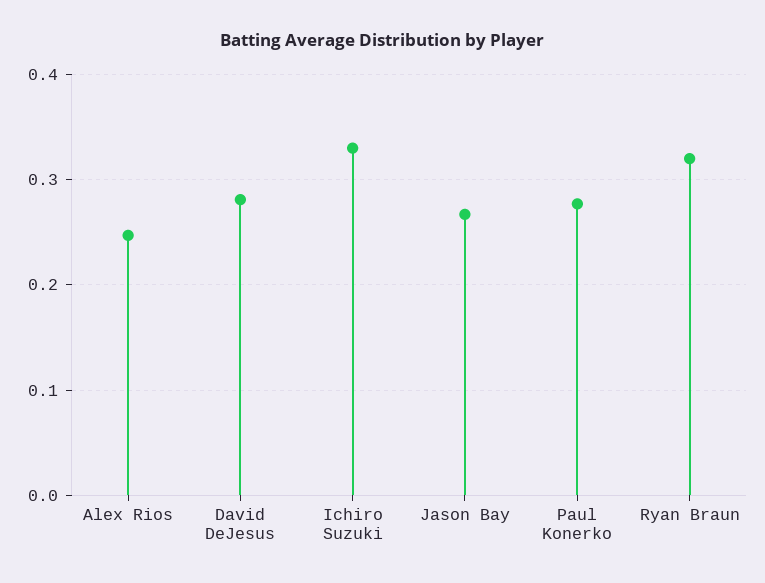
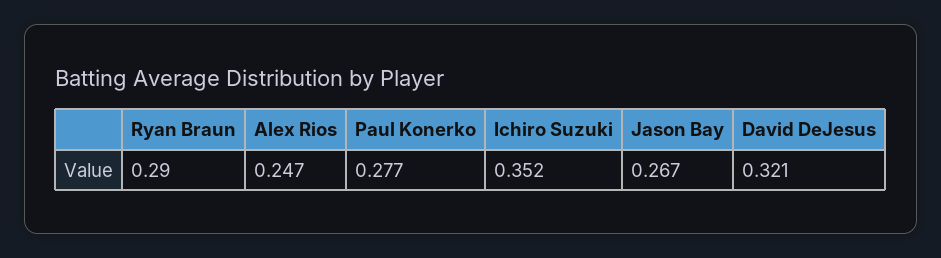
David DeJesus: 0.28 -> 0.321
Ichiro Suzuki: 0.33 -> 0.352
Ryan Braun: 0.32 -> 0.29

